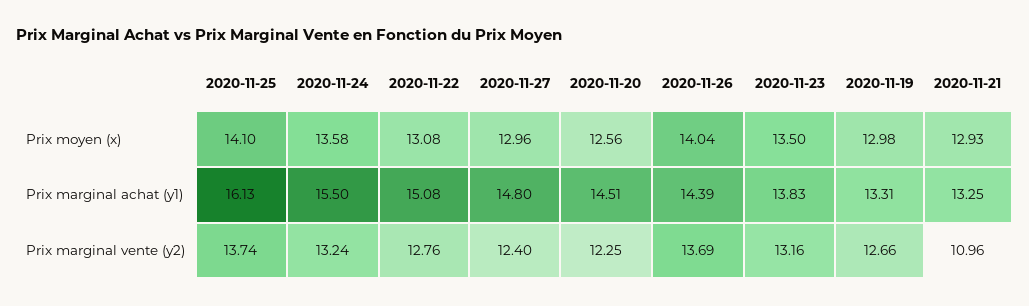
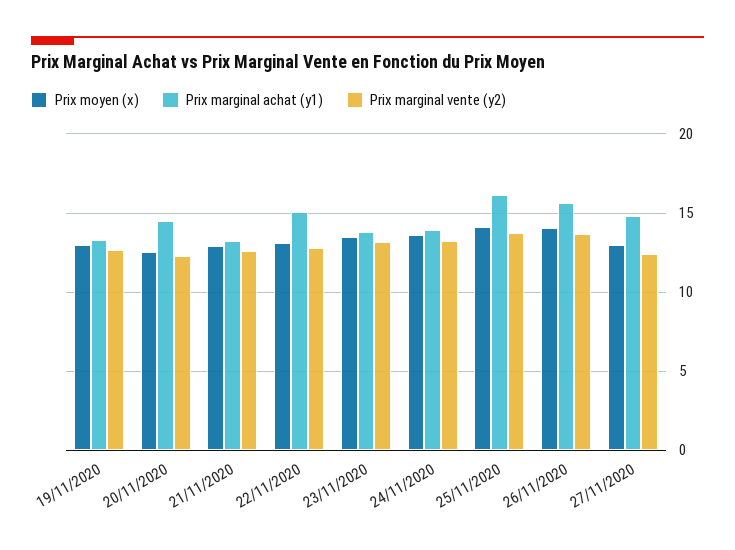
Prix marginal achat (y1), 2020-11-24: 15.5 -> 14
Prix marginal achat (y1), 2020-11-26: 14.39 -> 15.5
Prix marginal vente (y2), 2020-11-21: 10.96 -> 12.5

